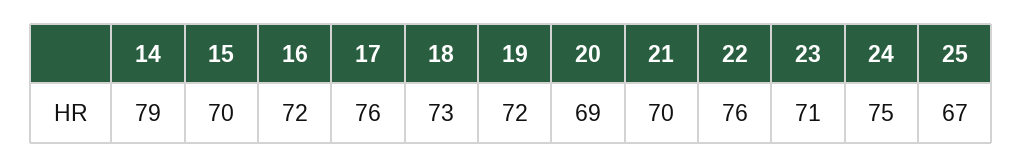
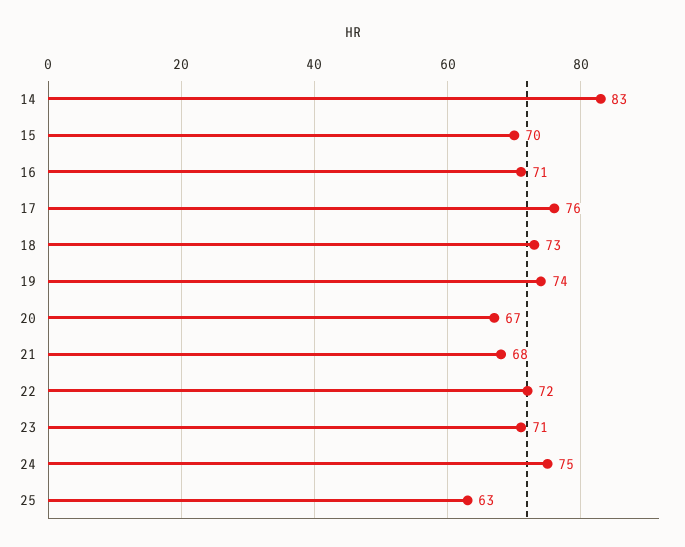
14: 79 -> 83
16: 72 -> 71
19: 72 -> 74
20: 69 -> 67
21: 70 -> 68
22: 76 -> 72
25: 67 -> 63

